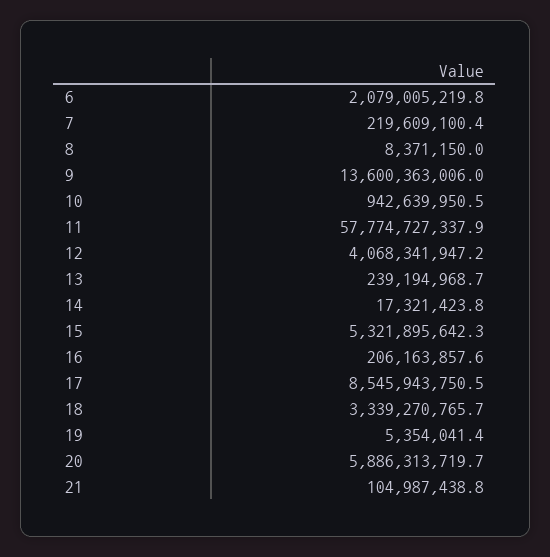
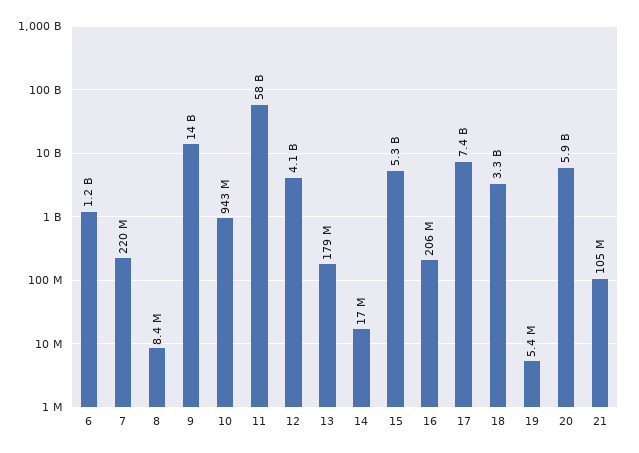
6: 2079005219.8 -> 1200000000
13: 239194968.7 -> 179000000
17: 8545943750.5 -> 7400000000

